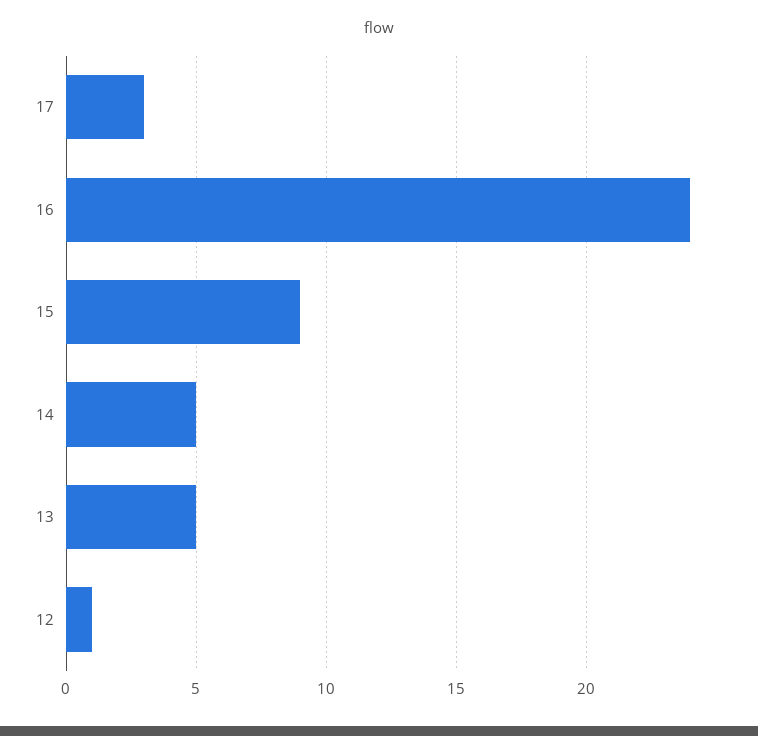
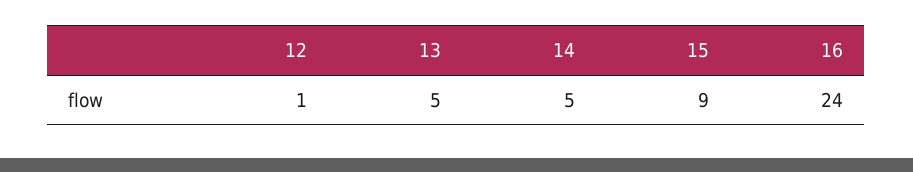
17: 3 -> none

